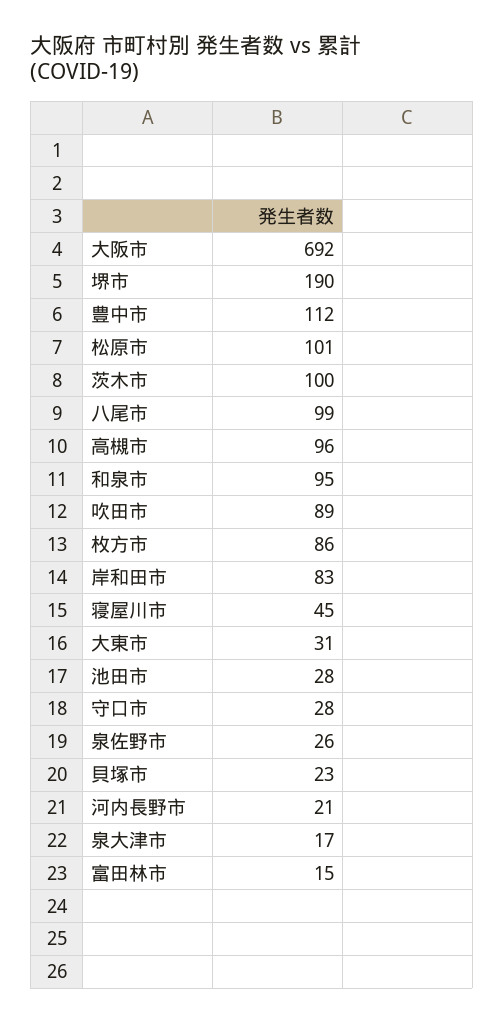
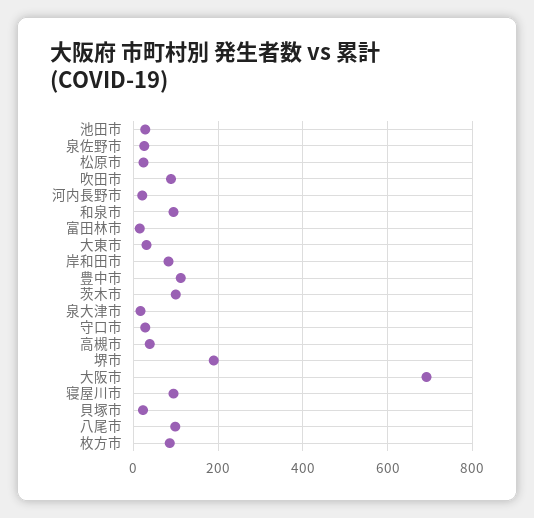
松原市: 101 -> 20
高槻市: 96 -> 40
寝屋川市: 45 -> 100

